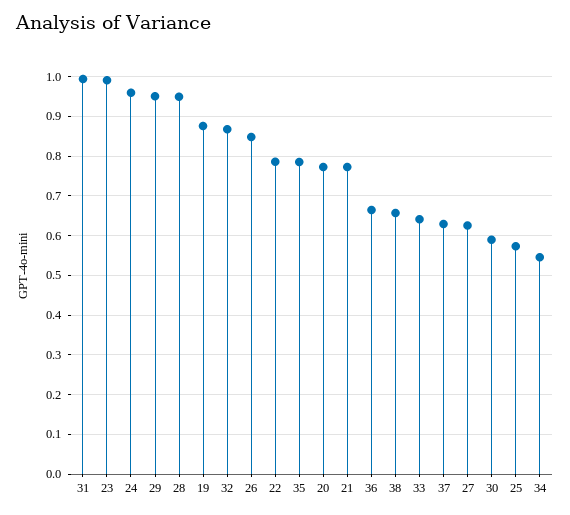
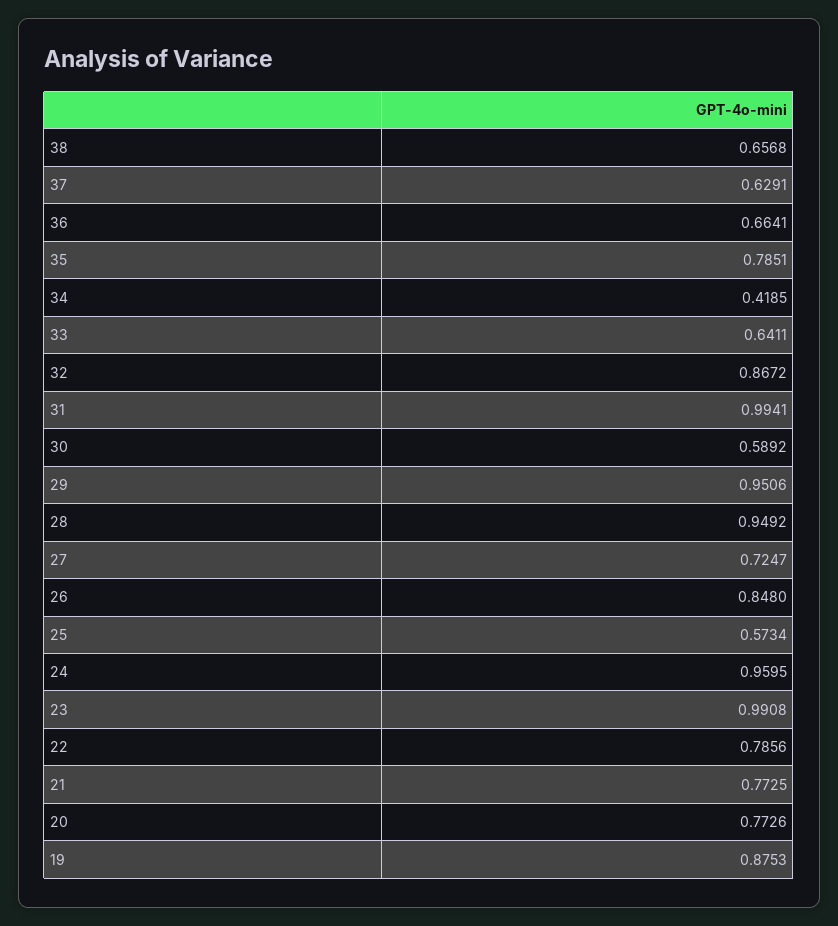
27: 0.62 -> 0.7247
34: 0.54 -> 0.4185

